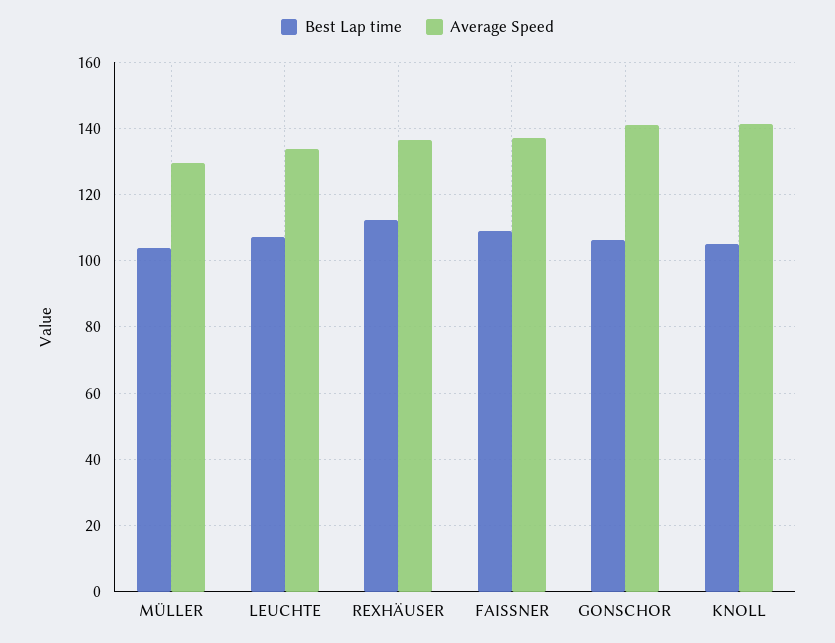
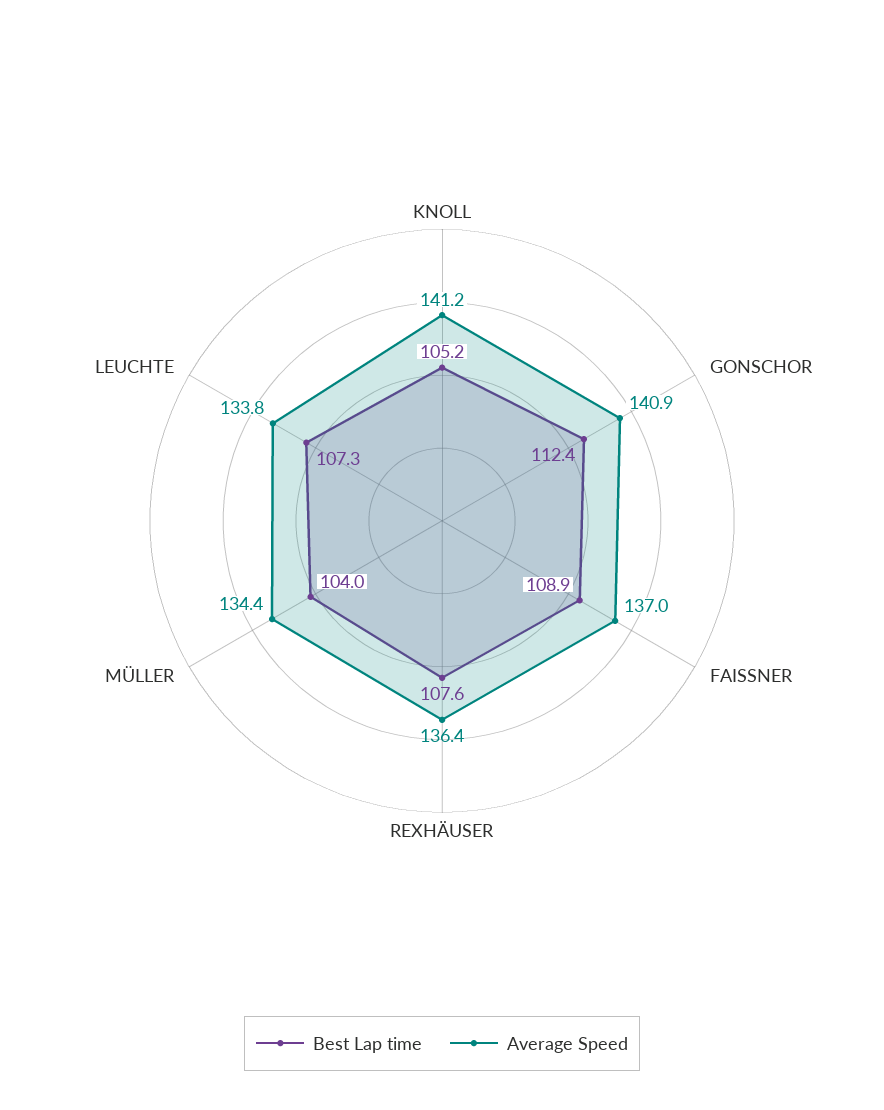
Average Speed, MÜLLER: 130 -> 134.4
Best Lap time, REXHÄUSER: 112 -> 107.6
Best Lap time, GONSCHOR: 106 -> 112.4

